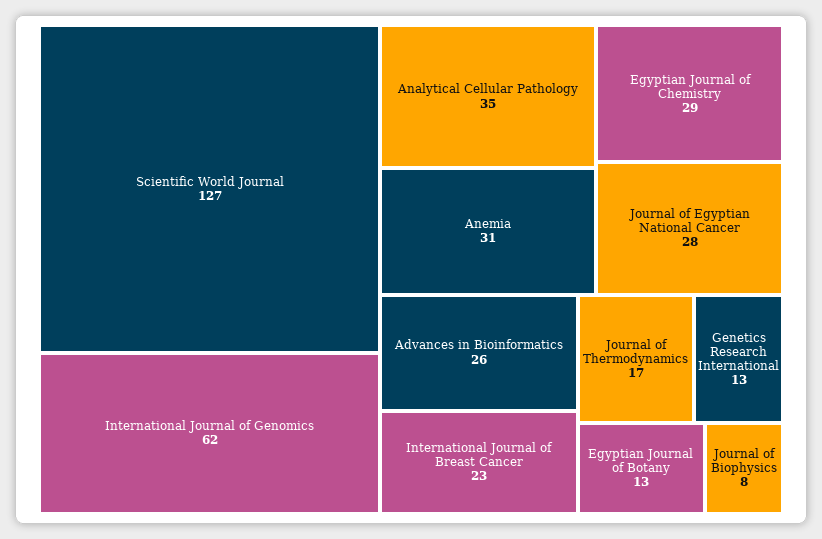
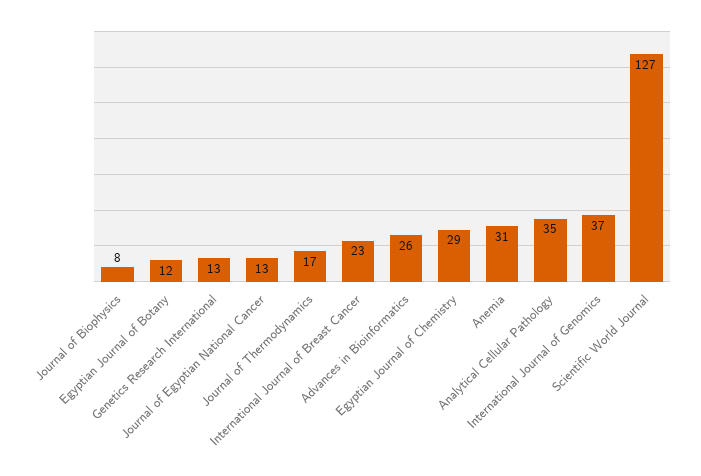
International Journal of Genomics: 62 -> 37
Journal of Egyptian National Cancer: 28 -> 13
Egyptian Journal of Botany: 13 -> 12

